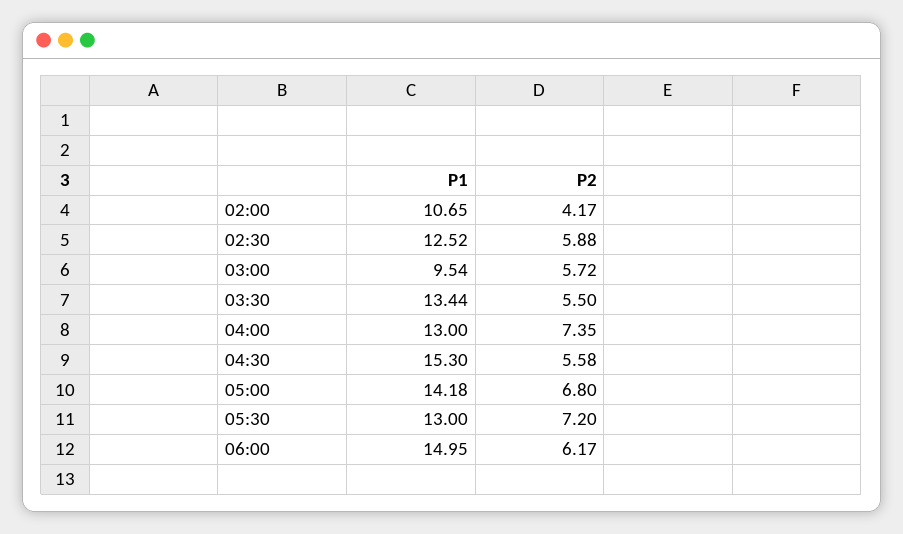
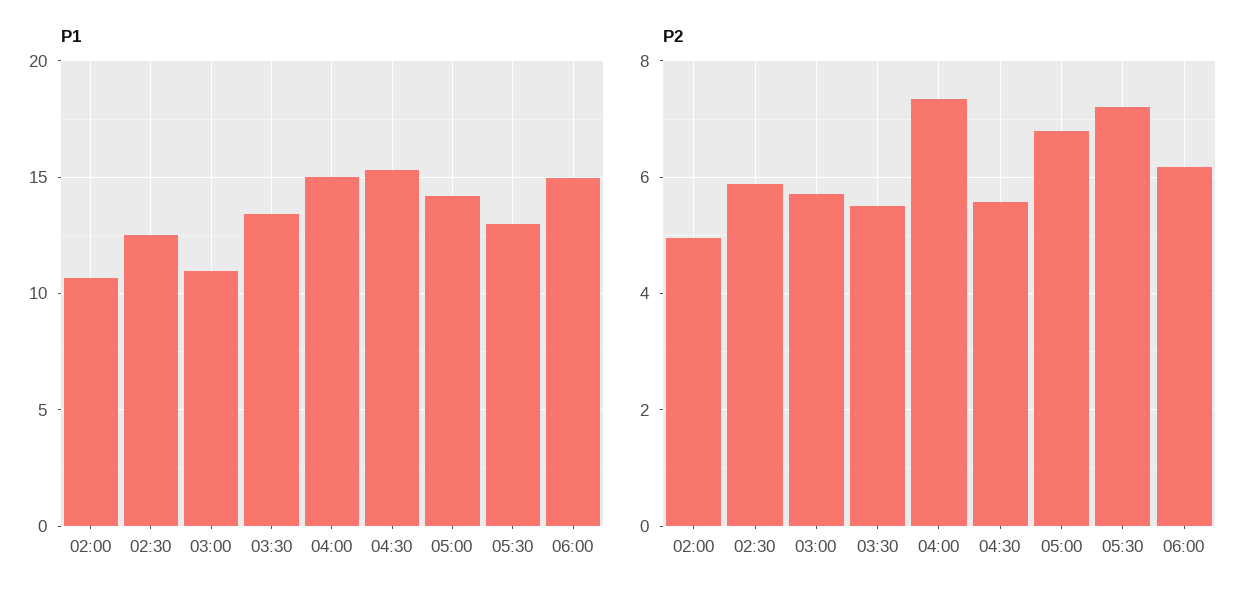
P2, 02:00: 4.17 -> 5
P1, 03:00: 9.54 -> 11
P1, 04:00: 13 -> 15

